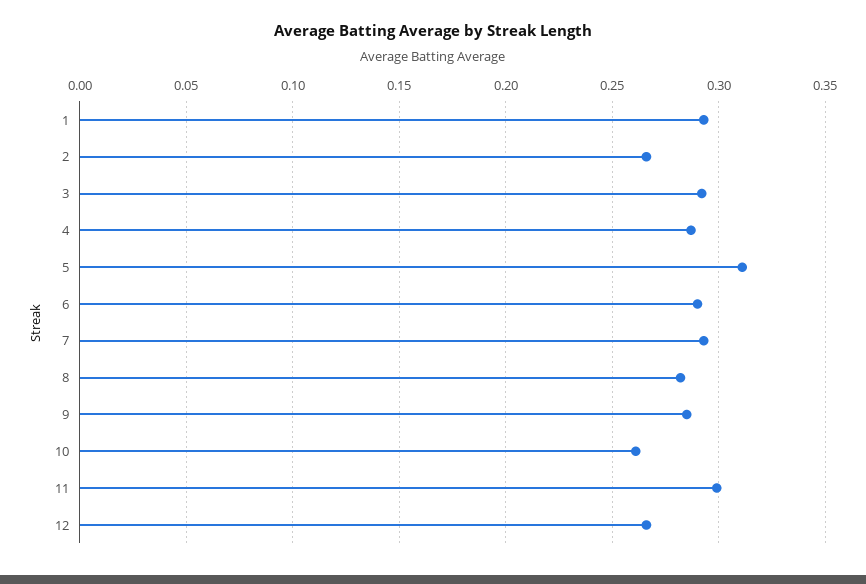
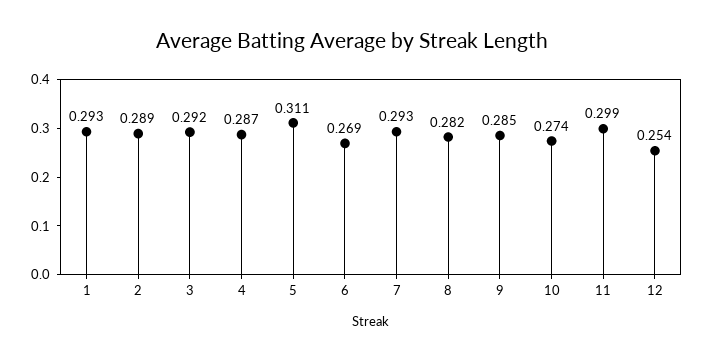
2: 0.265 -> 0.289
6: 0.29 -> 0.269
10: 0.26 -> 0.274
12: 0.265 -> 0.254

